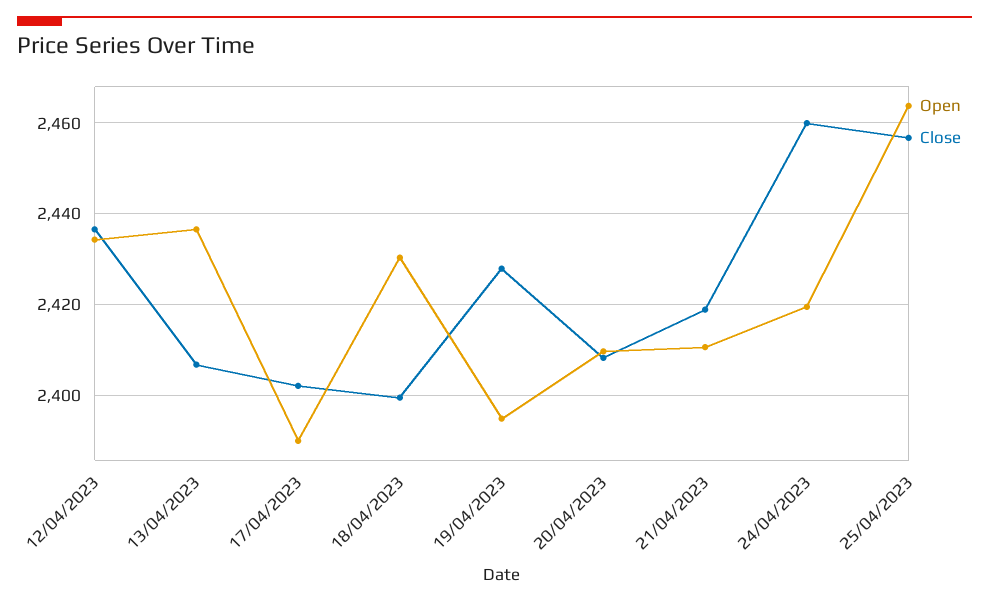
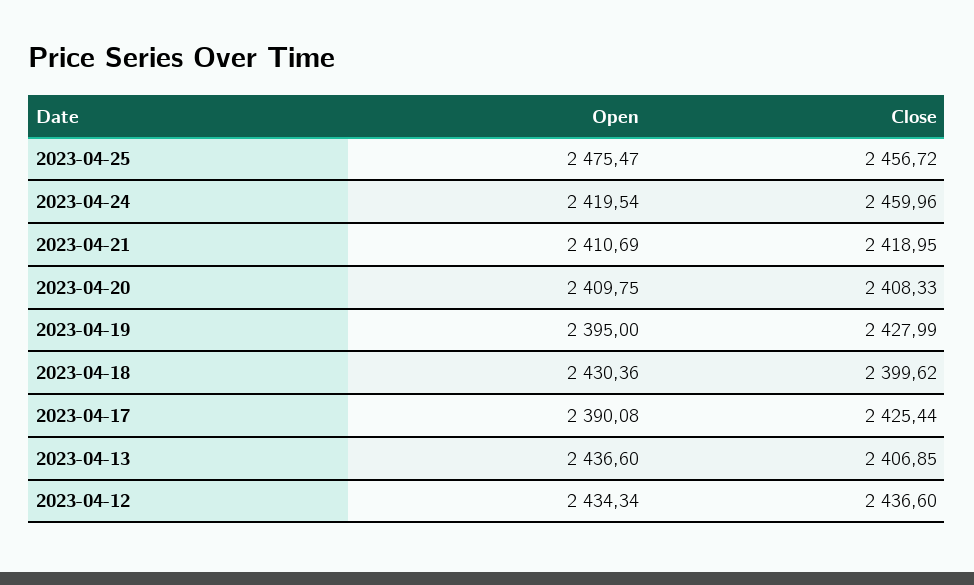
Close, 17/04/2023: 2402 -> 2425.44
Open, 25/04/2023: 2464 -> 2475.47

